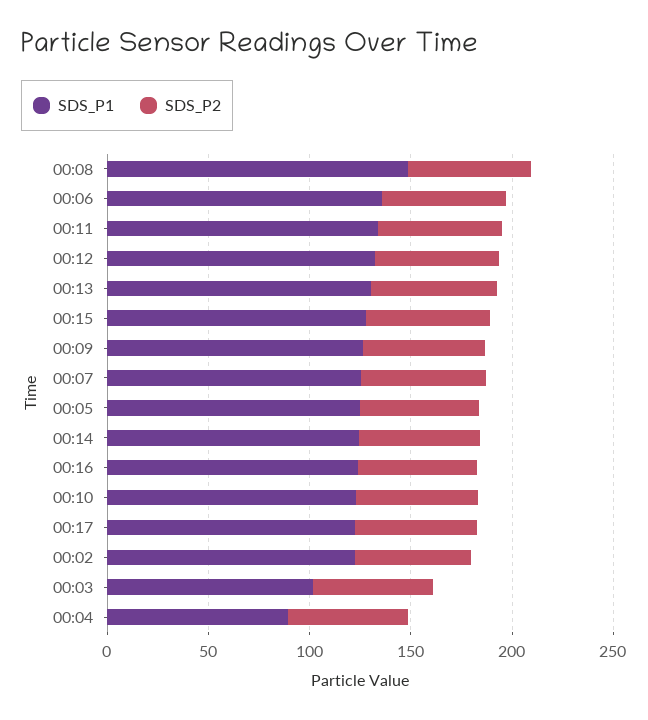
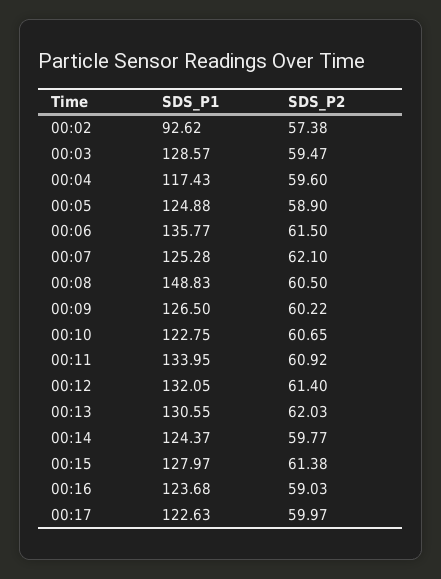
SDS_P1, 00:02: 120 -> 92.62
SDS_P1, 00:03: 100 -> 128.57
SDS_P1, 00:04: 90 -> 117.43

